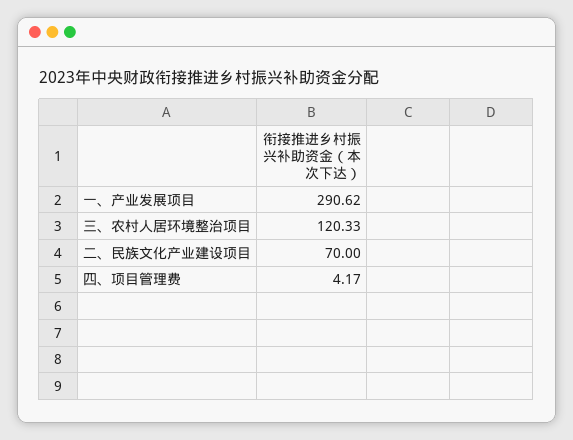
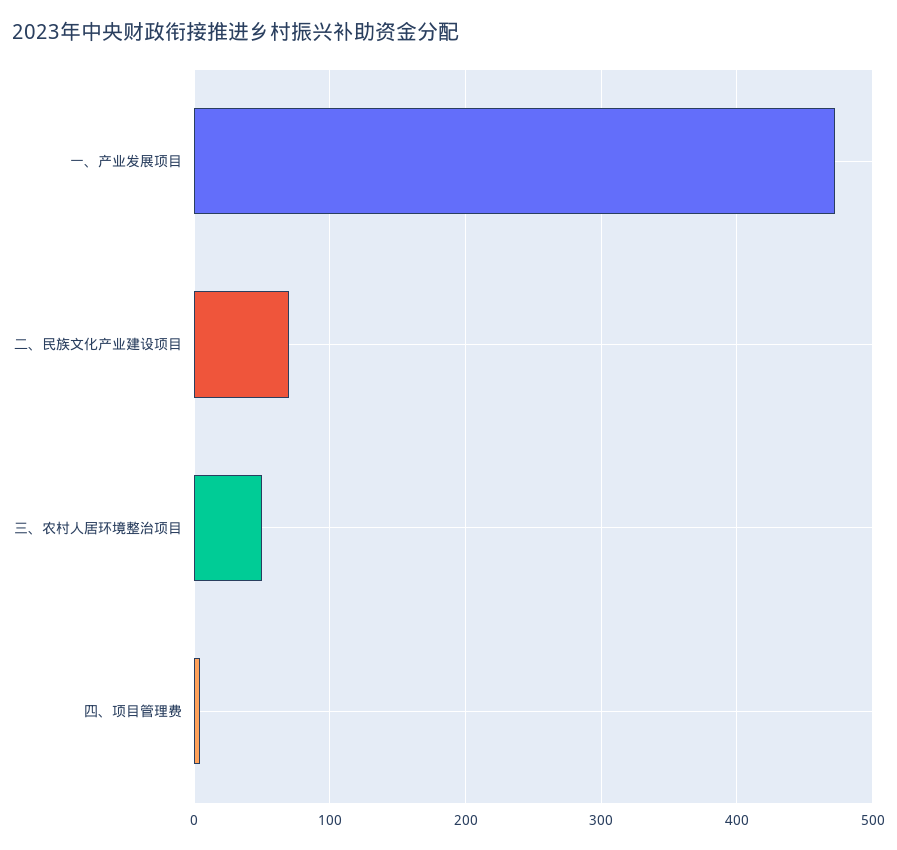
一、产业发展项目: 290.62 -> 470
三、农村人居环境整治项目: 120.33 -> 50

